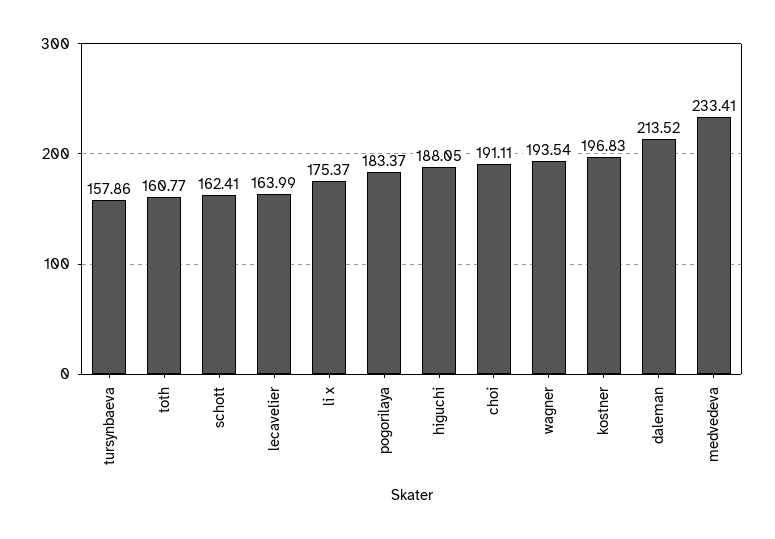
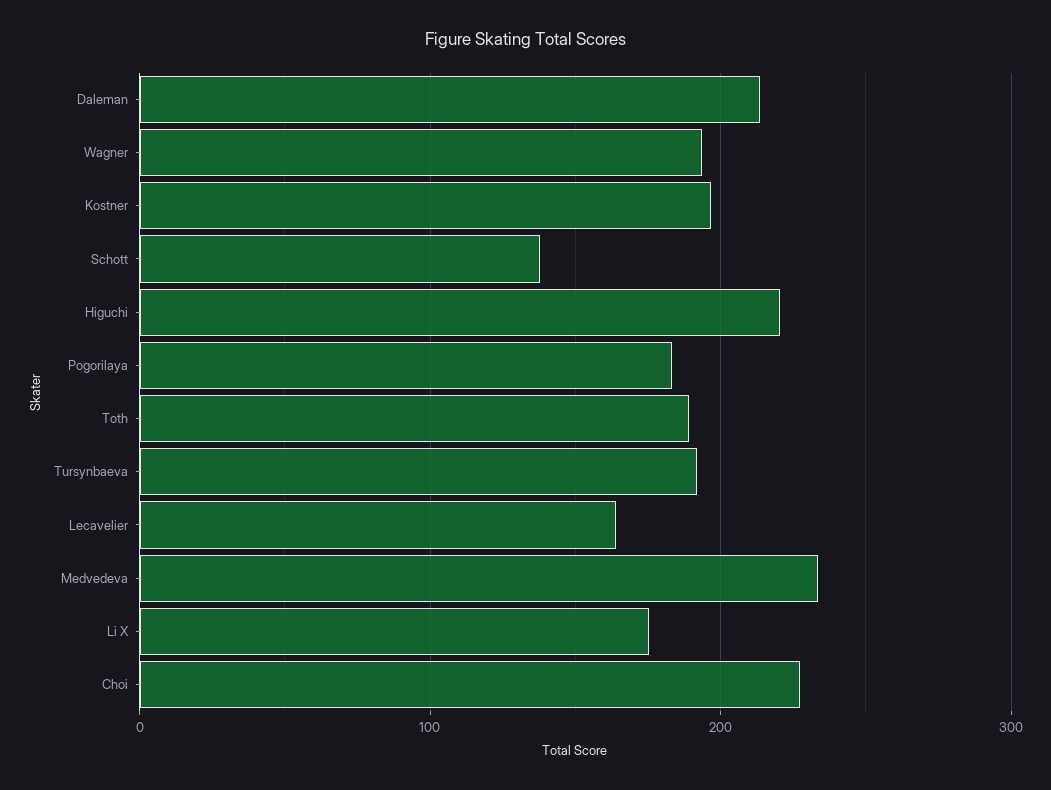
tursynbaeva: 157.86 -> 190
toth: 160.77 -> 190
schott: 162.41 -> 140
higuchi: 188.05 -> 220
choi: 191.11 -> 230

